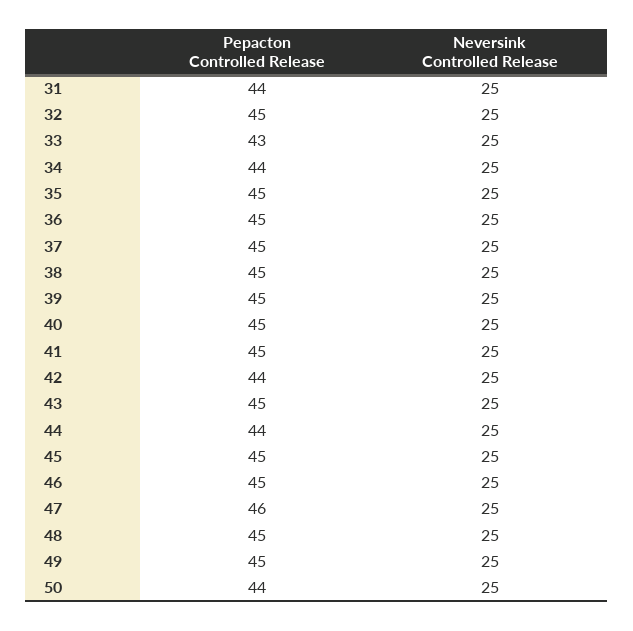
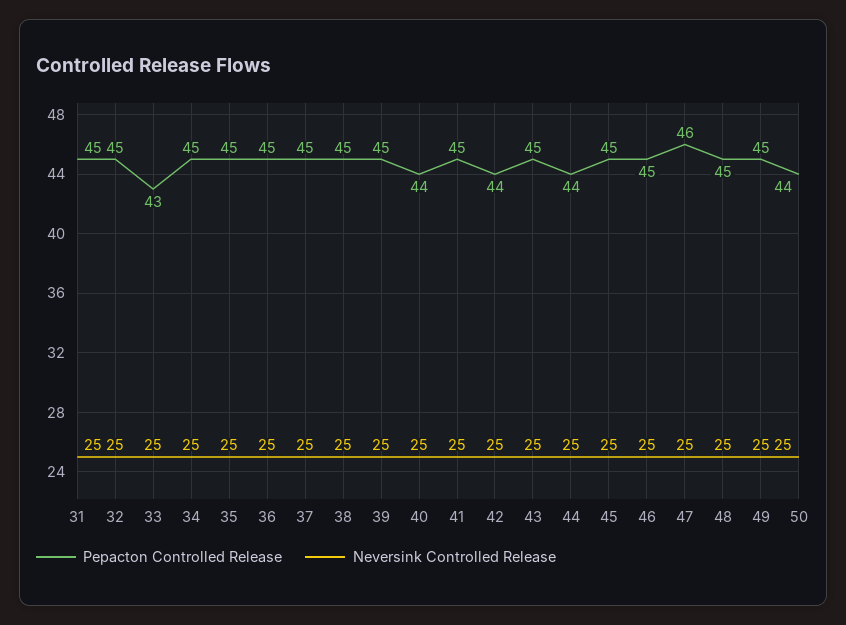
Pepacton Controlled Release, 31: 44 -> 45
Pepacton Controlled Release, 34: 44 -> 45
Pepacton Controlled Release, 40: 45 -> 44

